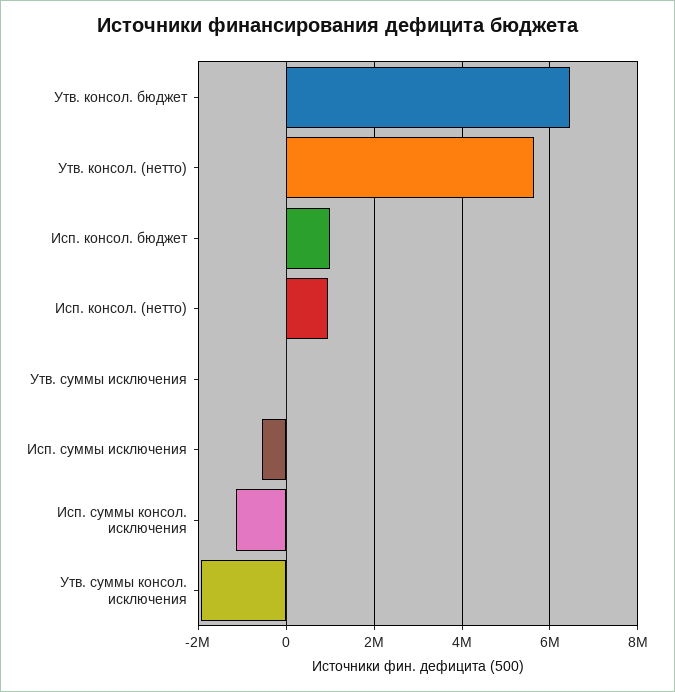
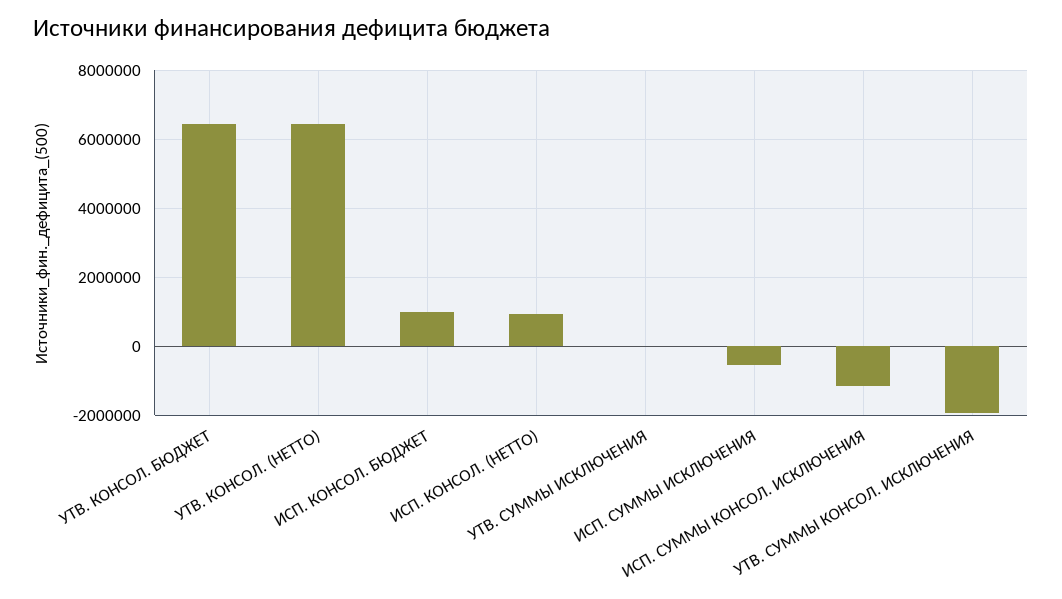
Утв. консол. (нетто): 5600000 -> 6400000

